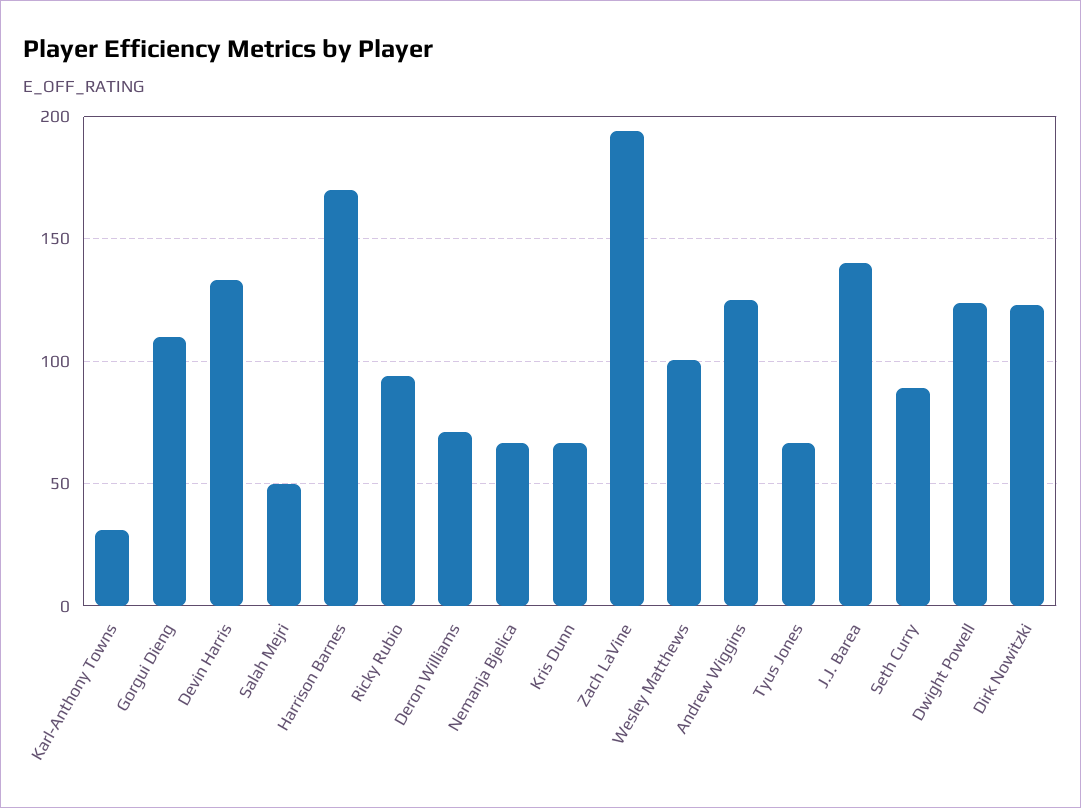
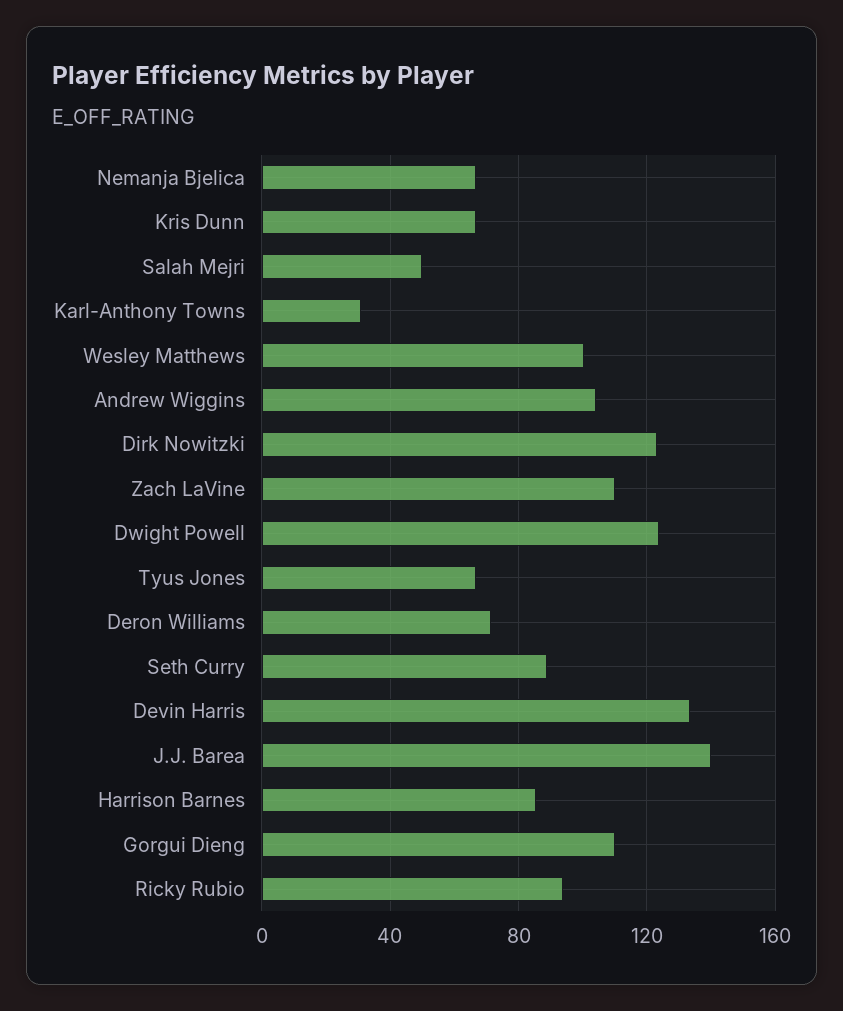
Harrison Barnes: 170 -> 85
Zach LaVine: 195 -> 110
Andrew Wiggins: 125 -> 105

